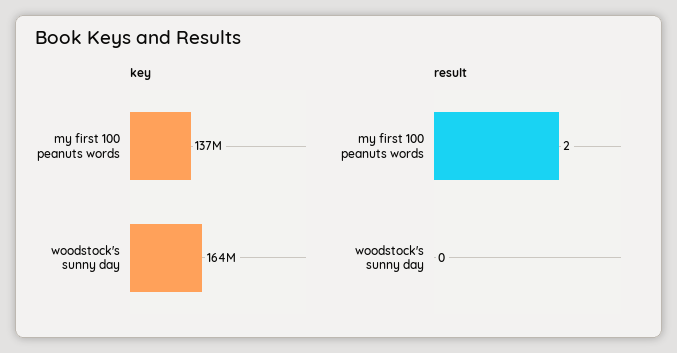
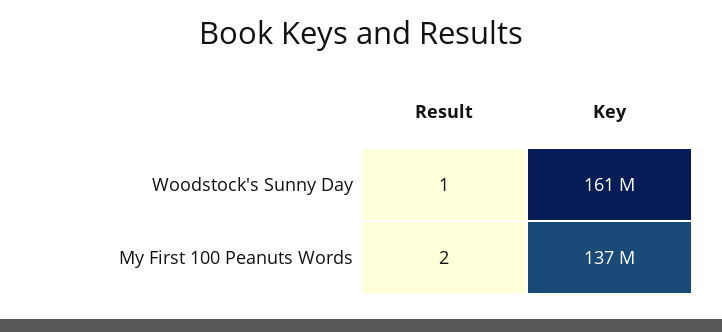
key, woodstock's sunny day: 164000000 -> 161000000
result, woodstock's sunny day: 0 -> 1

